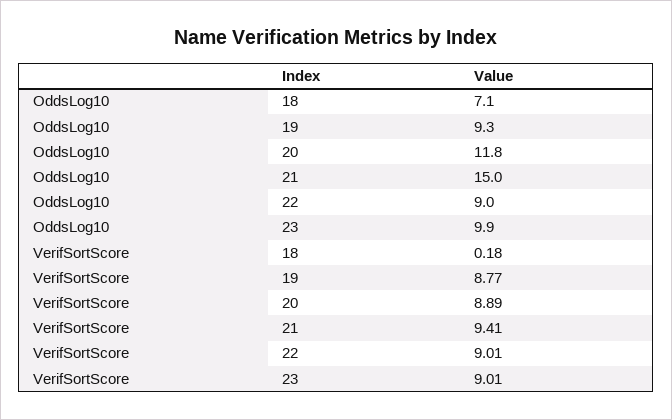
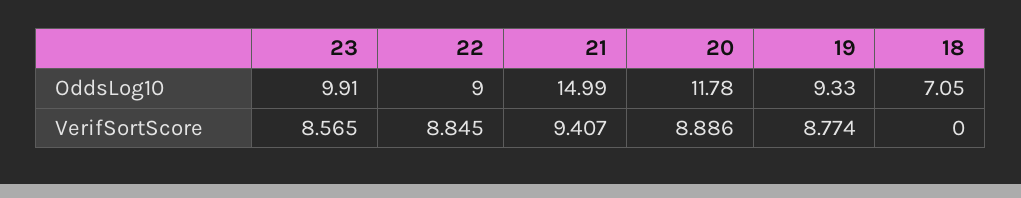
VerifSortScore, 18: 0.18 -> 0
VerifSortScore, 22: 9.01 -> 8.845
VerifSortScore, 23: 9.01 -> 8.565

